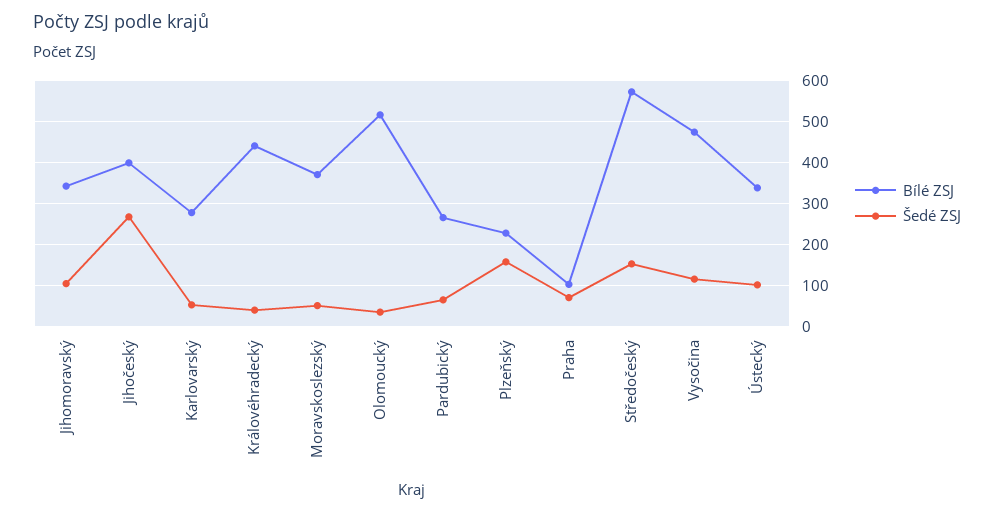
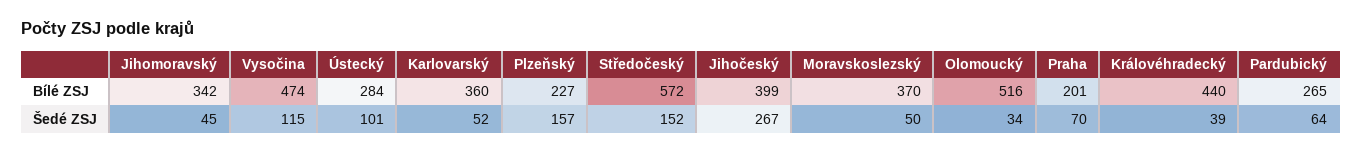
Šedé ZSJ, Jihomoravský: 100 -> 45
Bílé ZSJ, Karlovarský: 280 -> 360
Bílé ZSJ, Praha: 100 -> 201
Bílé ZSJ, Ústecký: 340 -> 284

